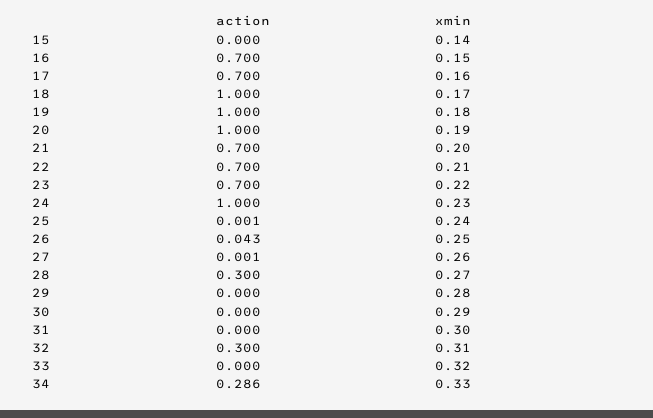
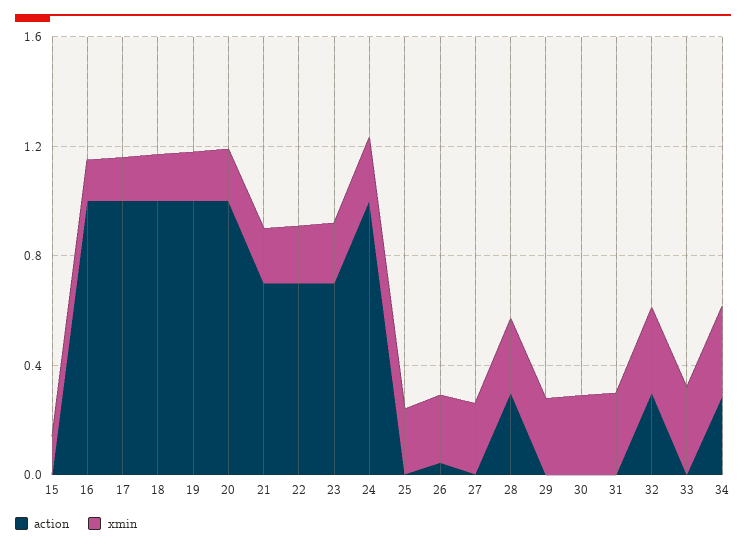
action, 16: 0.7 -> 1
action, 17: 0.7 -> 1

